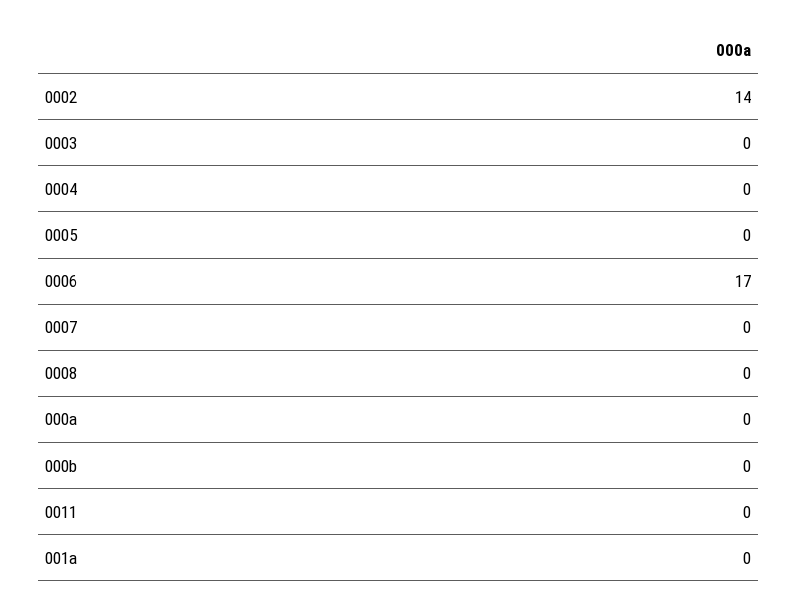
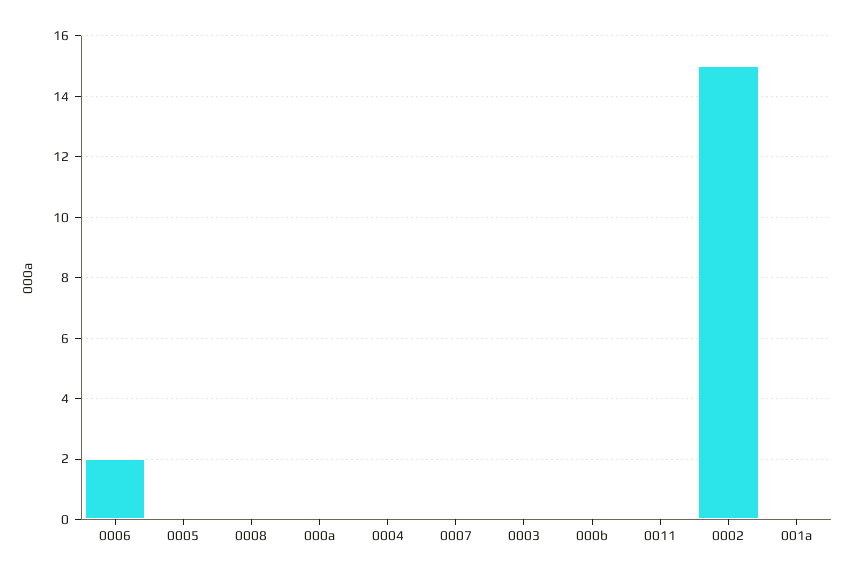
0002: 14 -> 15
0006: 17 -> 2

